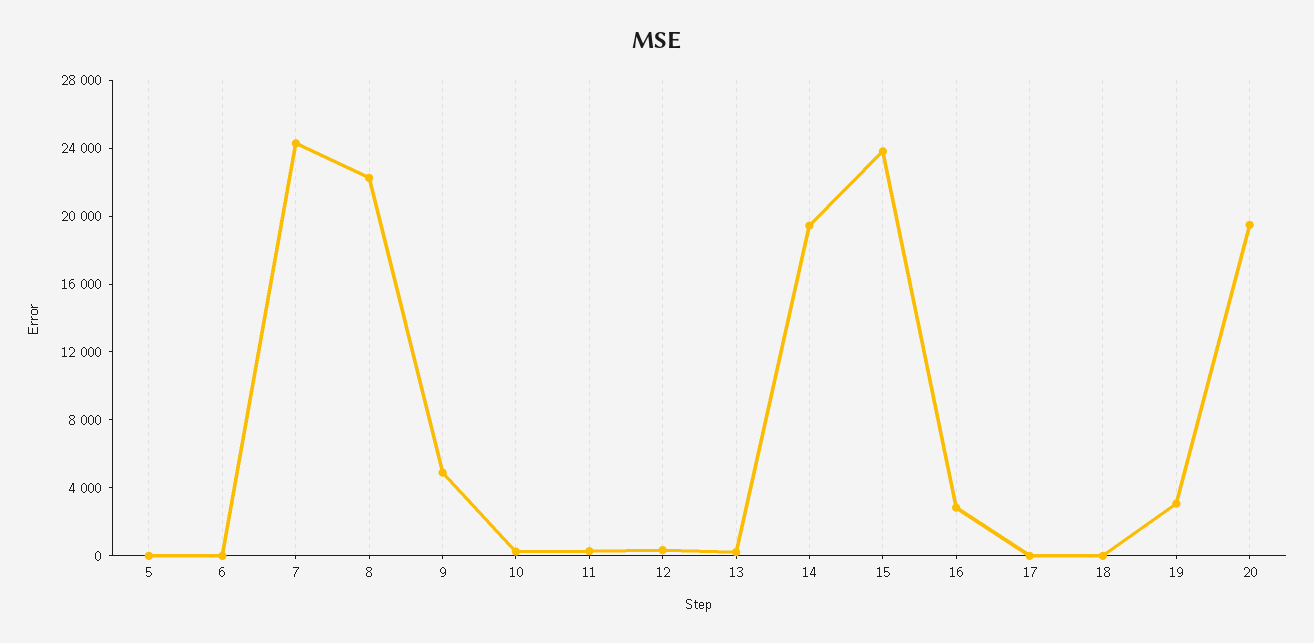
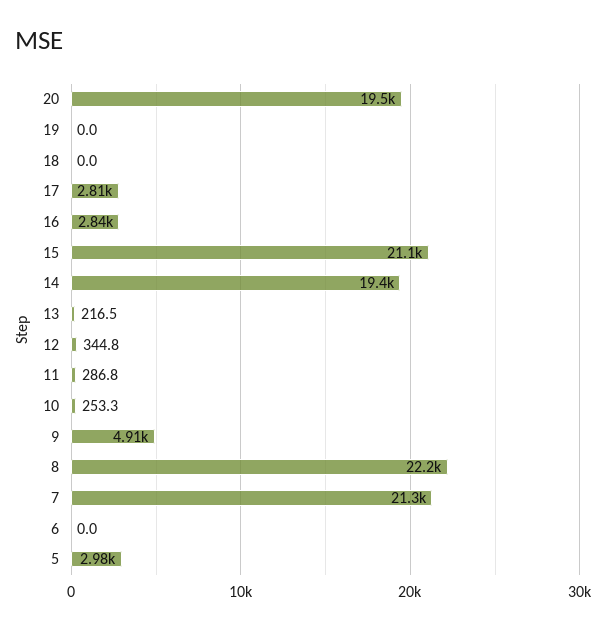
5: 0 -> 2980
7: 24000 -> 21300
15: 24000 -> 21100
17: 0 -> 2810
19: 3000 -> 0

